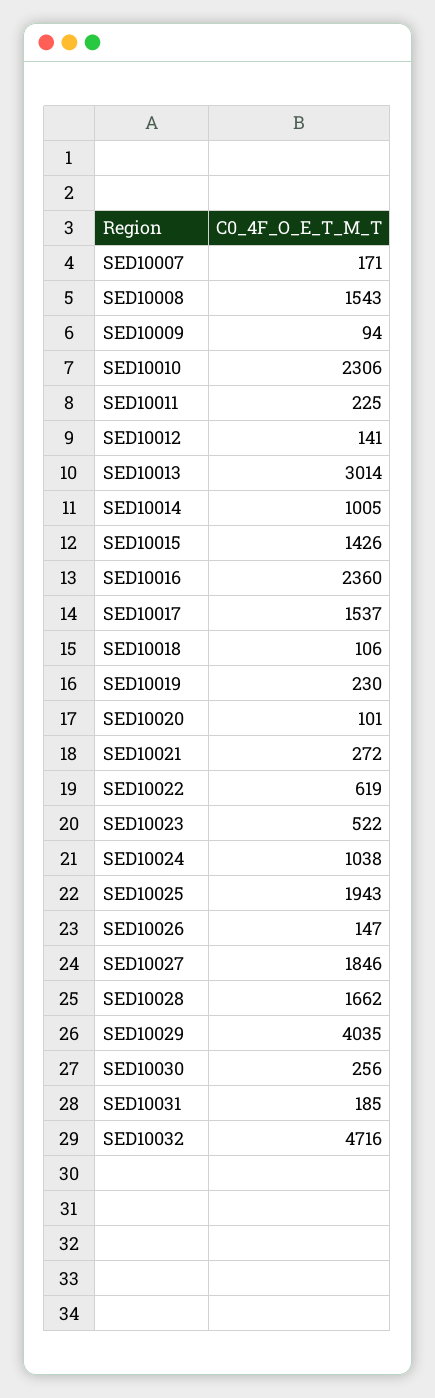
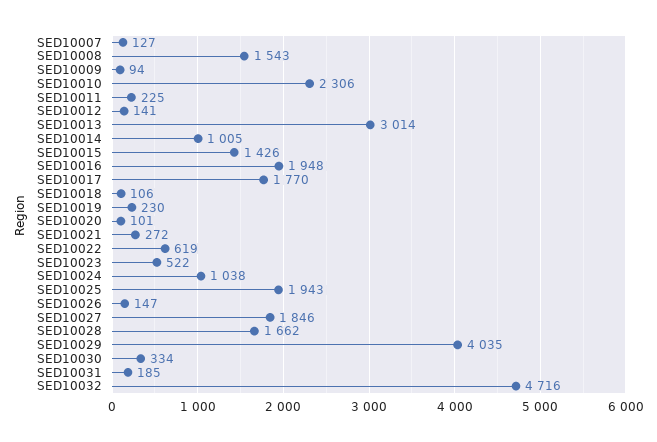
SED10007: 171 -> 127
SED10016: 2360 -> 1948
SED10017: 1537 -> 1770
SED10030: 256 -> 334

